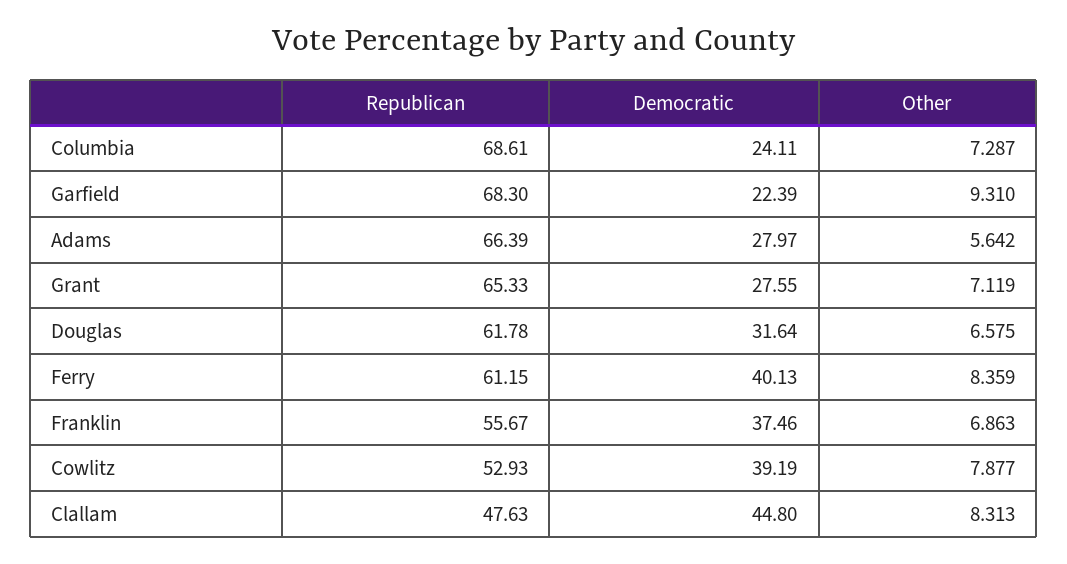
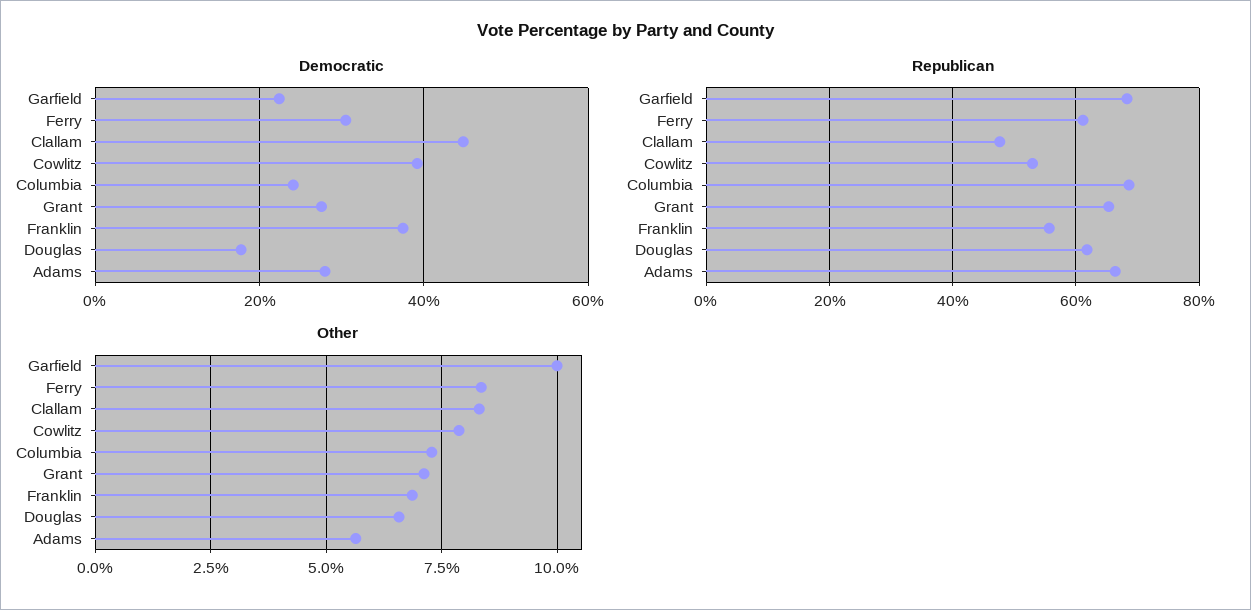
Other, Garfield: 9.31 -> 10
Democratic, Douglas: 31.64 -> 18
Democratic, Ferry: 40.13 -> 30

